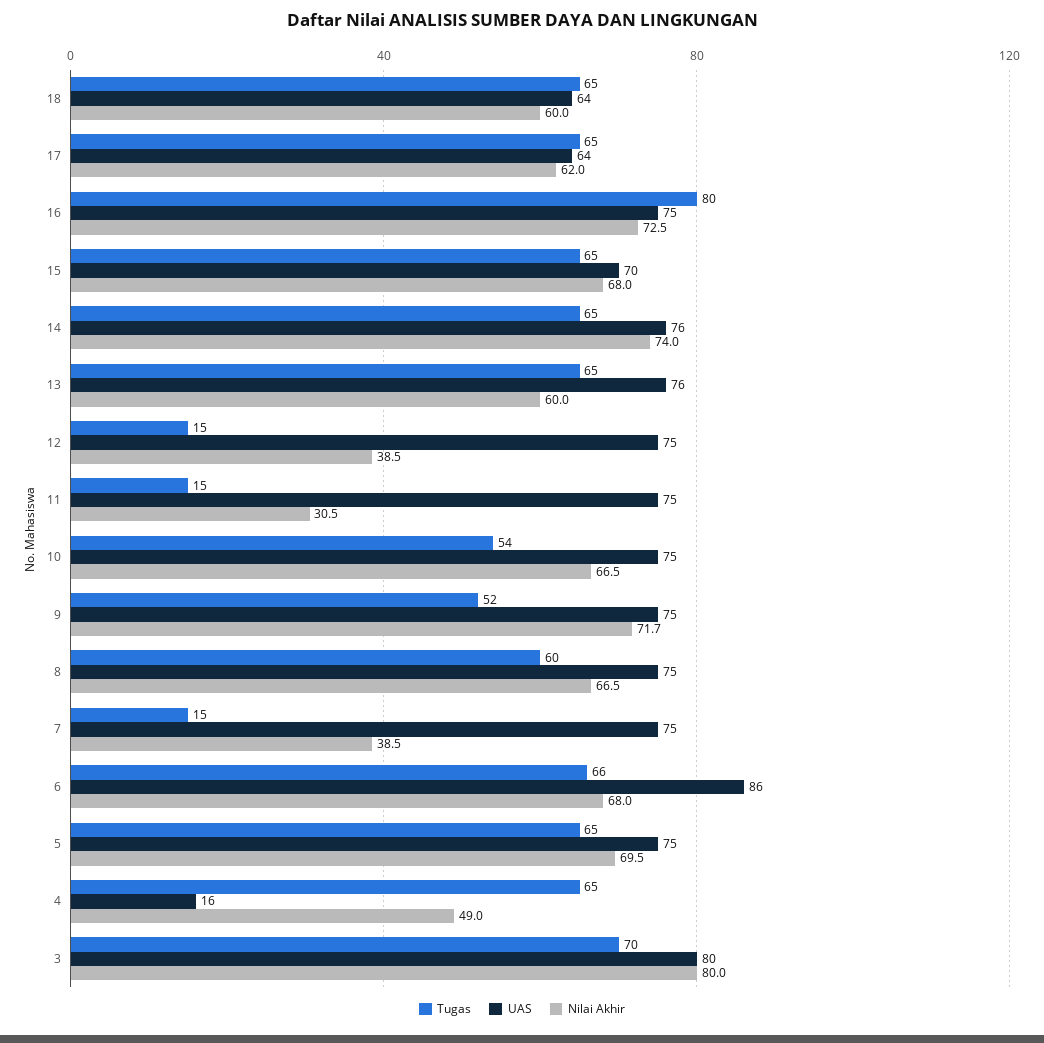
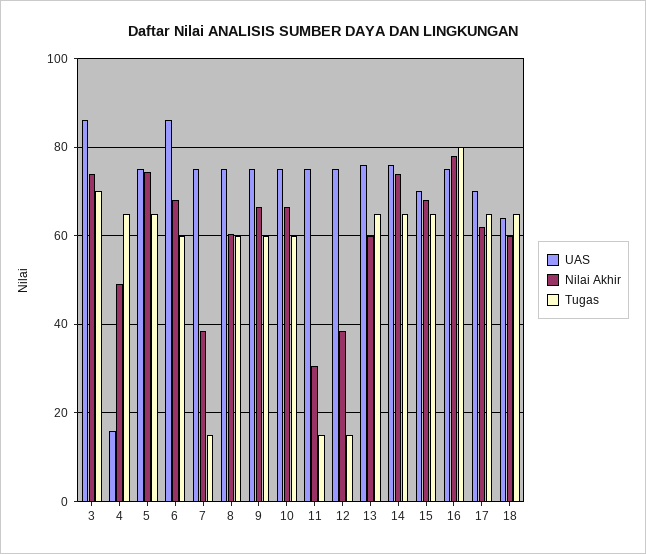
UAS, 17: 64 -> 70
Nilai Akhir, 16: 72.5 -> 78
Tugas, 10: 54 -> 60
Tugas, 9: 52 -> 60
Nilai Akhir, 9: 71.7 -> 66
Nilai Akhir, 8: 66.5 -> 60
Tugas, 6: 66 -> 60
Nilai Akhir, 5: 69.5 -> 74
UAS, 3: 80 -> 86
Nilai Akhir, 3: 80 -> 74

